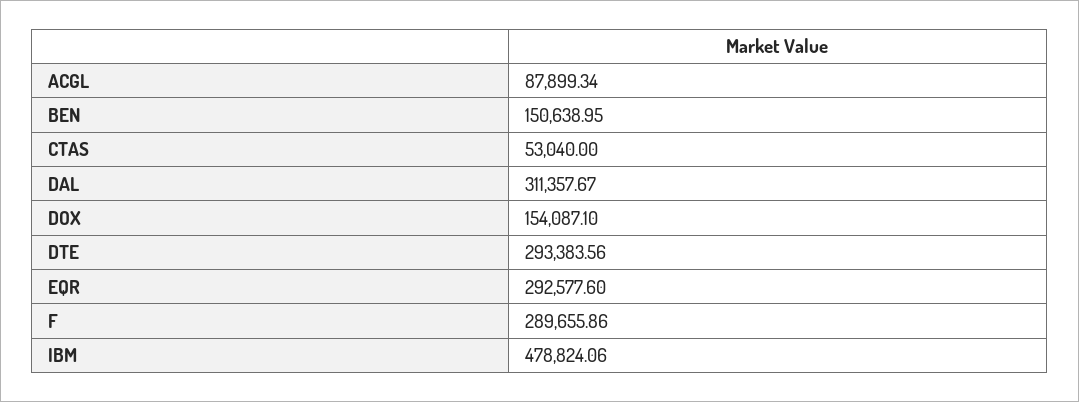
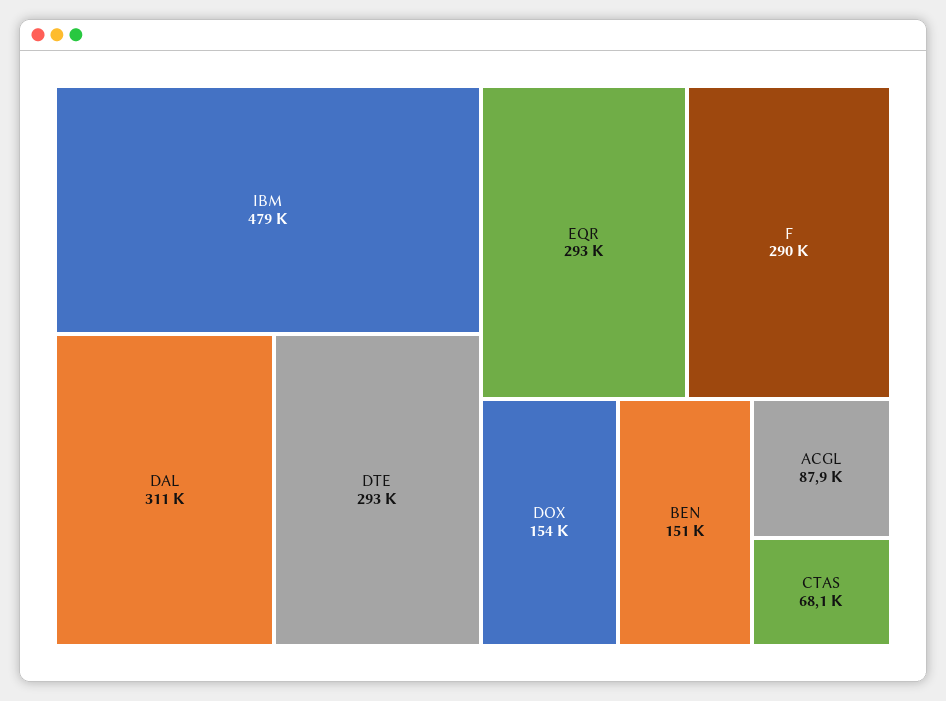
CTAS: 53040 -> 68100

